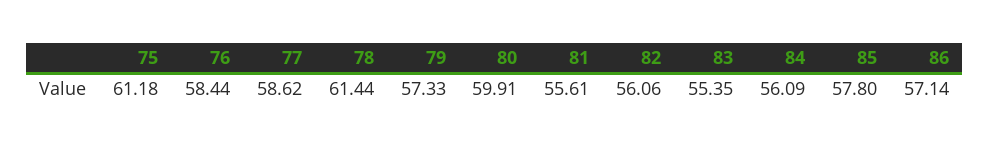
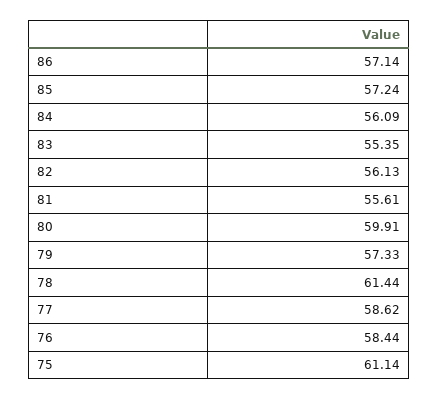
75: 61.18 -> 61.14
82: 56.06 -> 56.13
85: 57.8 -> 57.24

